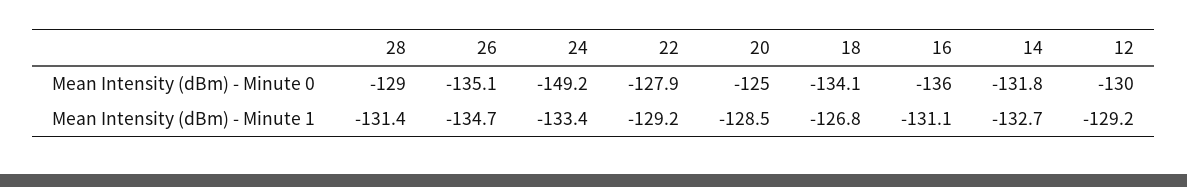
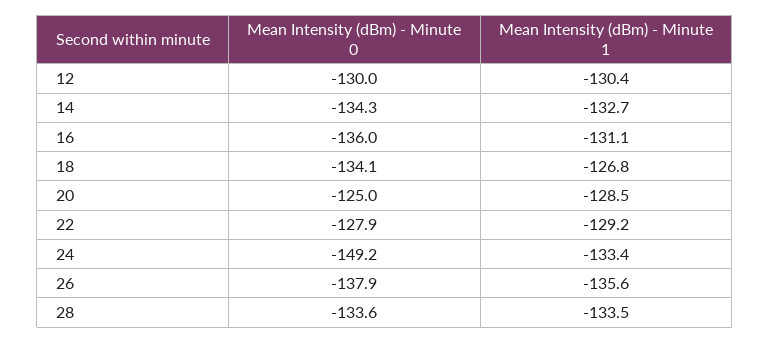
28, Mean Intensity (dBm) - Minute 0: -129 -> -133.6
26, Mean Intensity (dBm) - Minute 0: -135.1 -> -137.9
14, Mean Intensity (dBm) - Minute 0: -131.8 -> -134.3
28, Mean Intensity (dBm) - Minute 1: -131.4 -> -133.5
26, Mean Intensity (dBm) - Minute 1: -134.7 -> -135.6
12, Mean Intensity (dBm) - Minute 1: -129.2 -> -130.4

